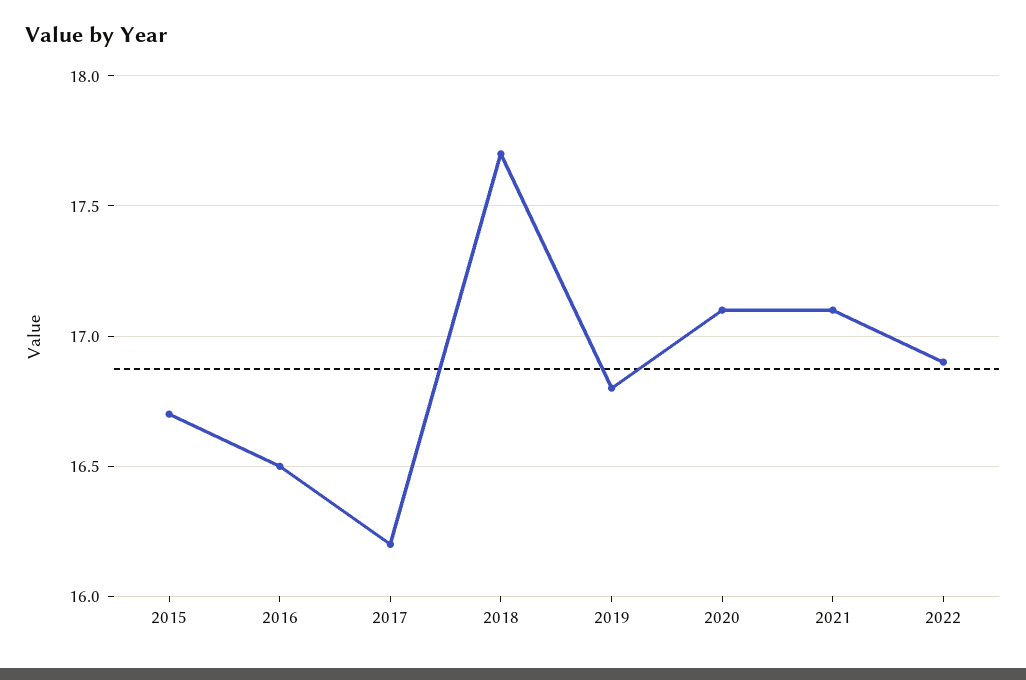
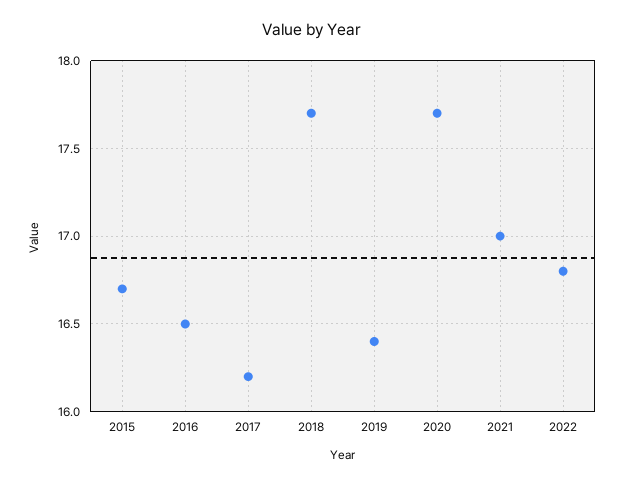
2019: 16.8 -> 16.4
2020: 17.1 -> 17.7
2021: 17.1 -> 17
2022: 16.9 -> 16.8

